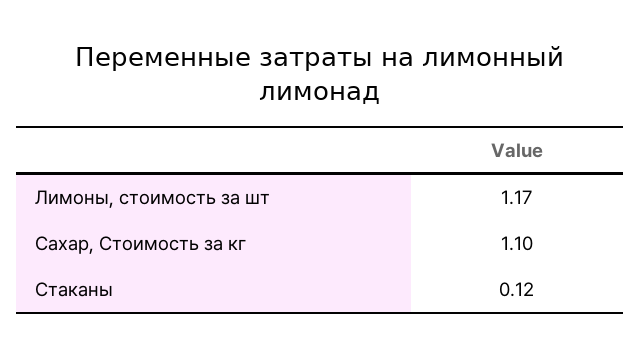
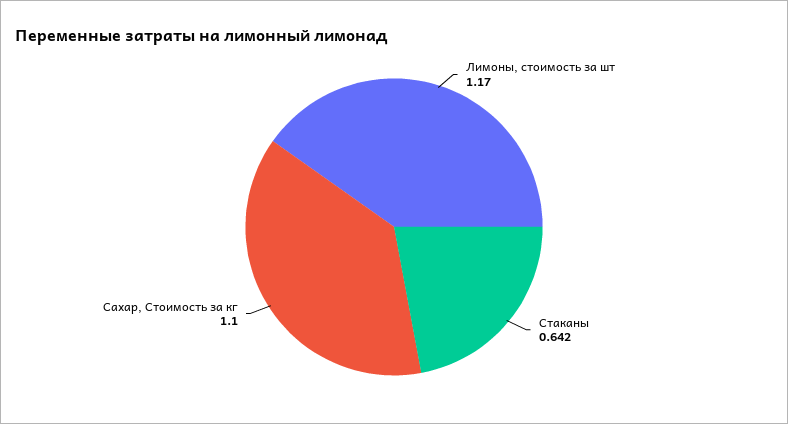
Стаканы: 0.12 -> 0.642

